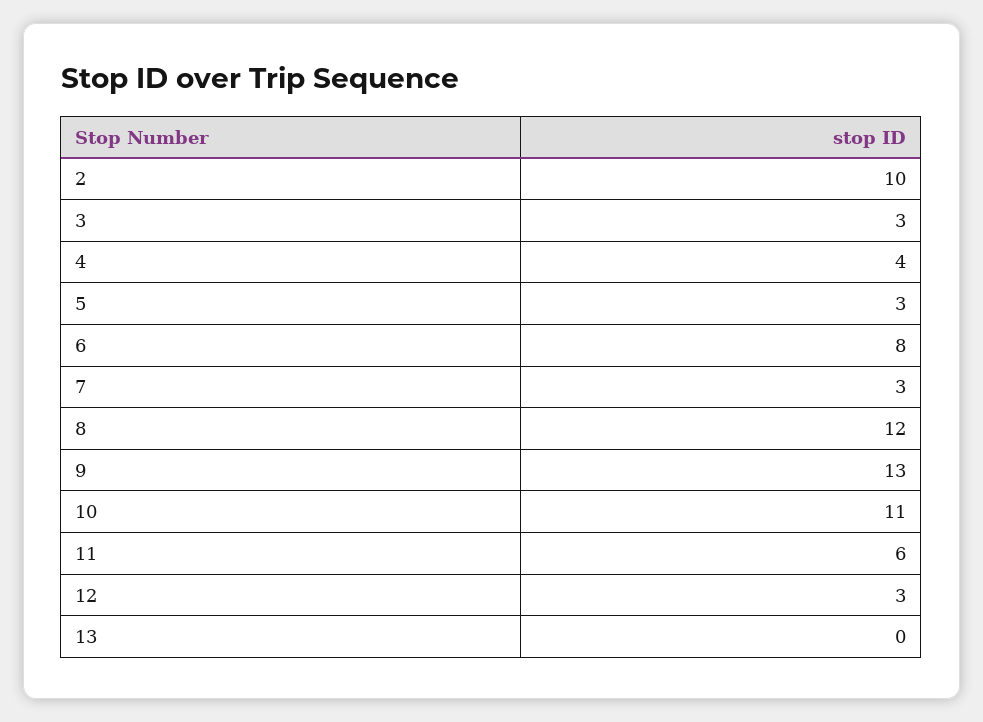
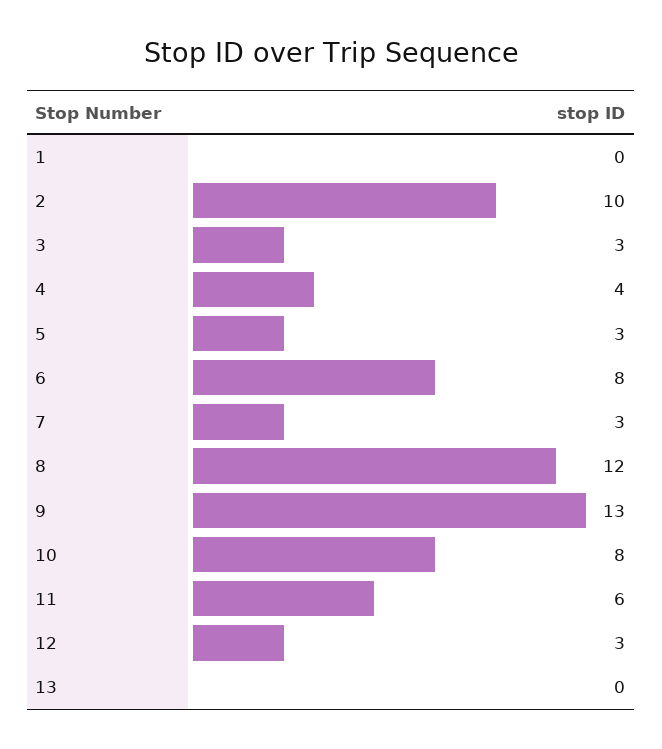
10: 11 -> 8
1: none -> 0

